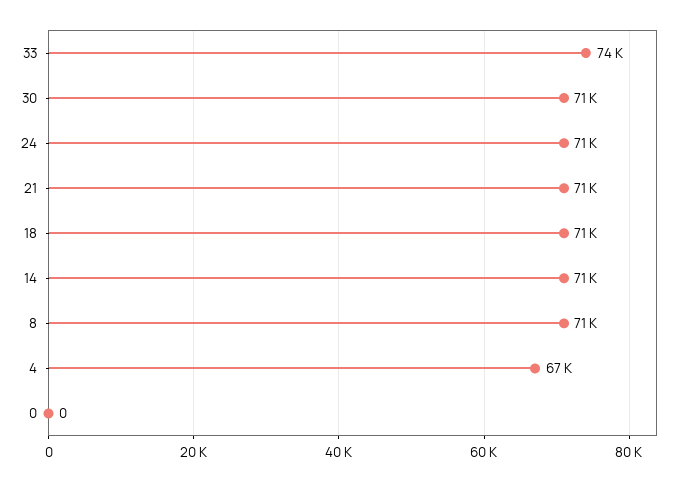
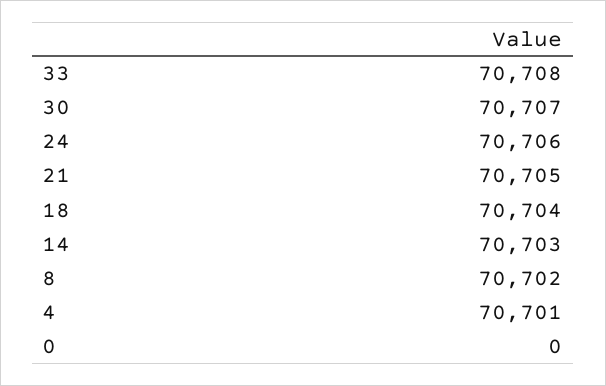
33: 74000 -> 70708
4: 67000 -> 70701

